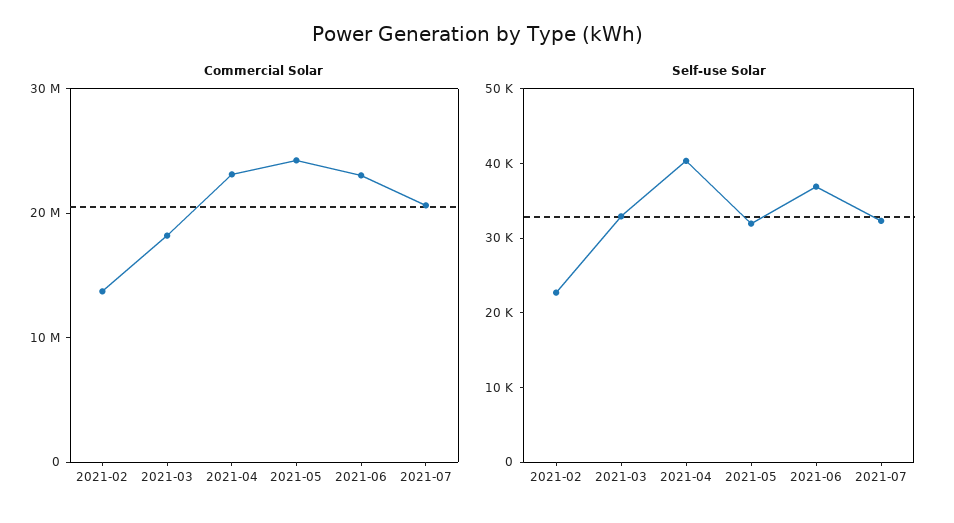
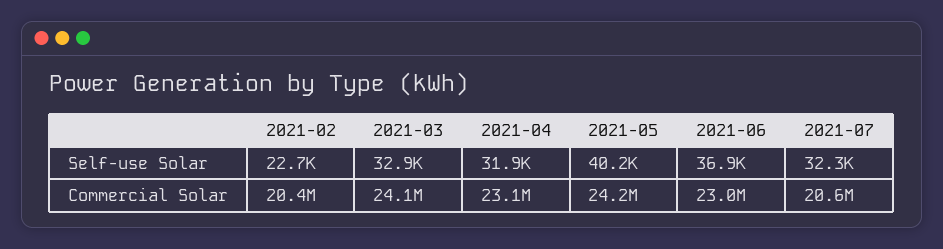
Commercial Solar, 2021-02: 14000000 -> 20400000
Commercial Solar, 2021-03: 18000000 -> 24100000
Self-use Solar, 2021-04: 40000 -> 31900
Self-use Solar, 2021-05: 32000 -> 40200

